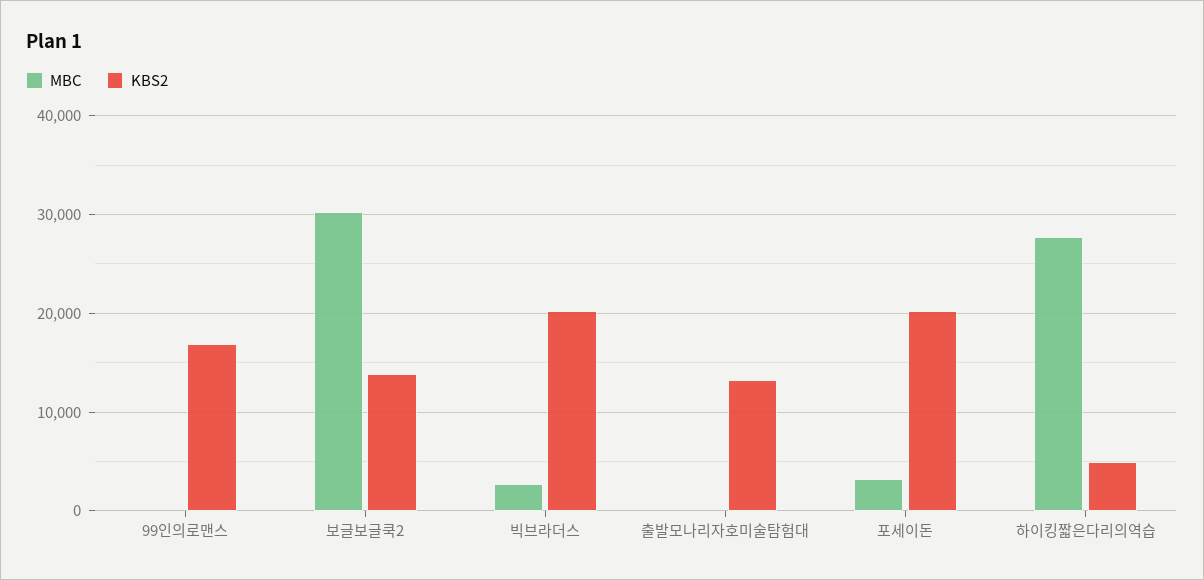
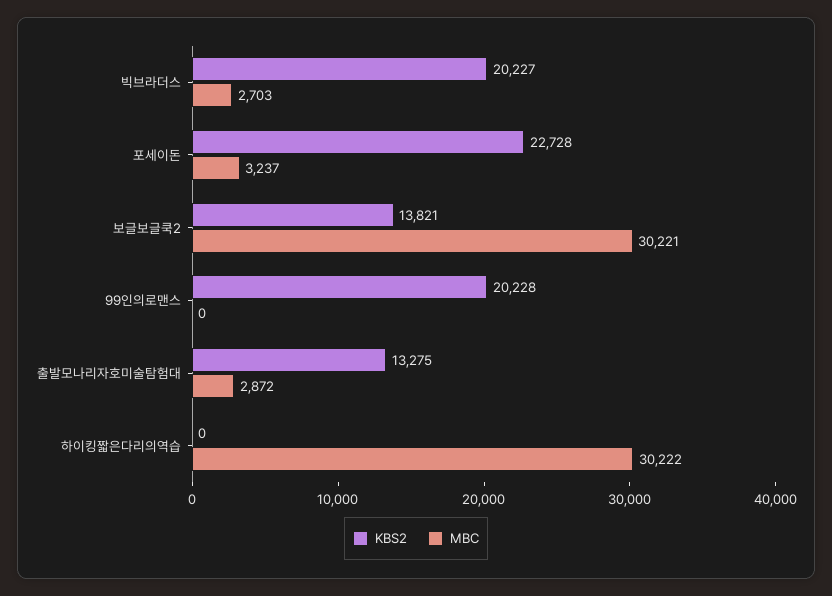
KBS2, 99인의로맨스: 17000 -> 20228
MBC, 출발모나리자호미술탐험대: 0 -> 2872
KBS2, 포세이돈: 20000 -> 22728
MBC, 하이킹짧은다리의역습: 28000 -> 30222
KBS2, 하이킹짧은다리의역습: 5000 -> 0

